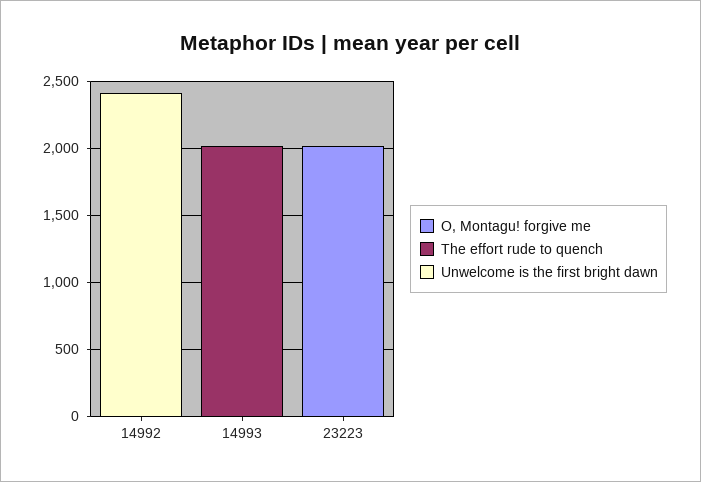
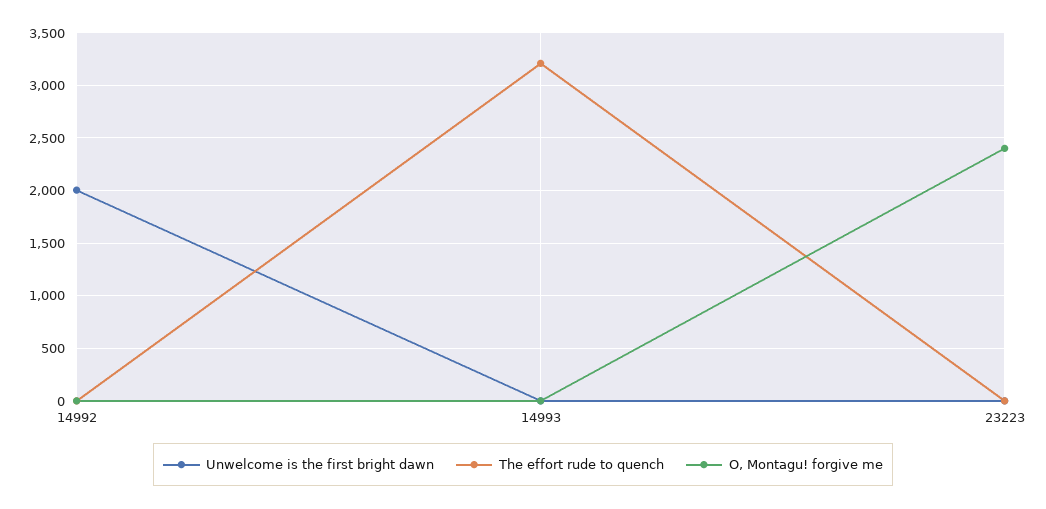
Unwelcome is the first bright dawn, 14992: 2400 -> 2000
The effort rude to quench, 14993: 2000 -> 3200
O, Montagu! forgive me, 23223: 2000 -> 2400

